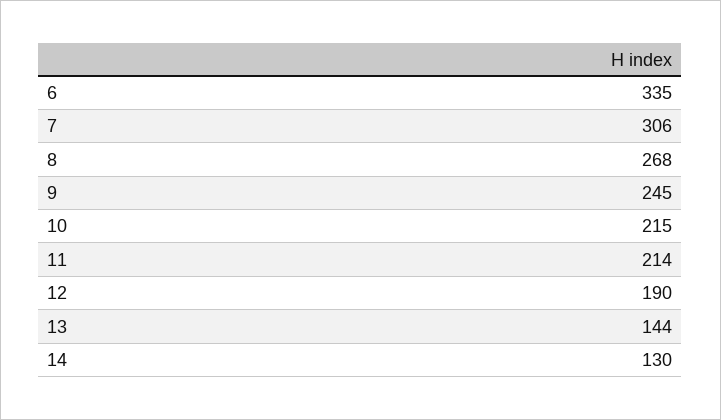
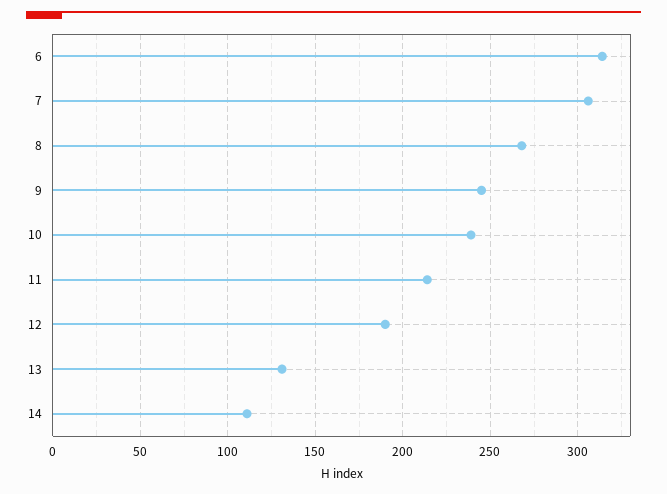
6: 335 -> 315
10: 215 -> 240
13: 144 -> 130
14: 130 -> 110

